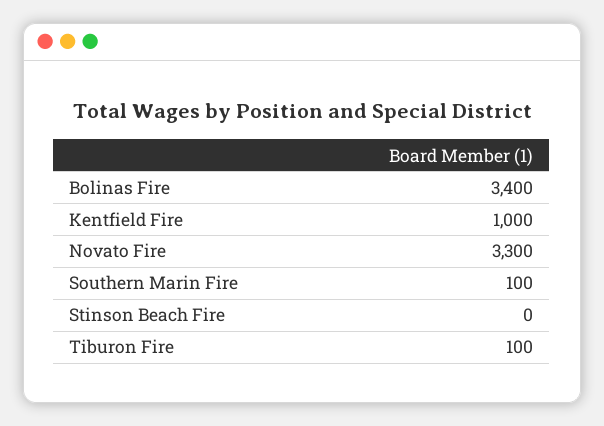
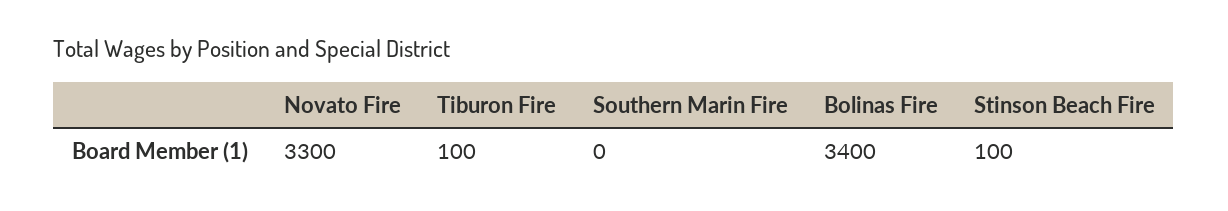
Kentfield Fire: 1000 -> none
Southern Marin Fire: 100 -> 0
Stinson Beach Fire: 0 -> 100

